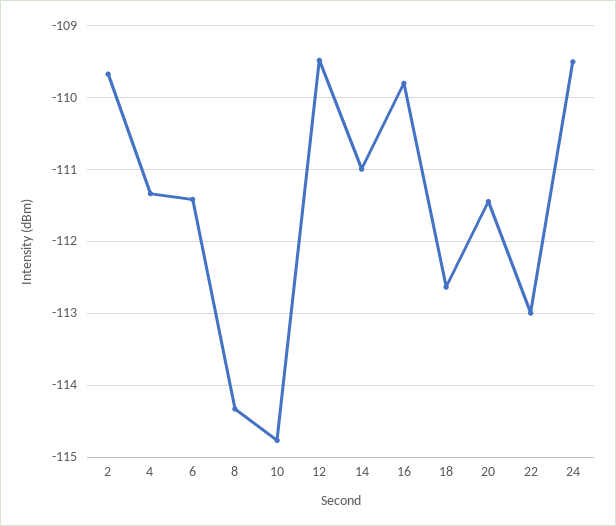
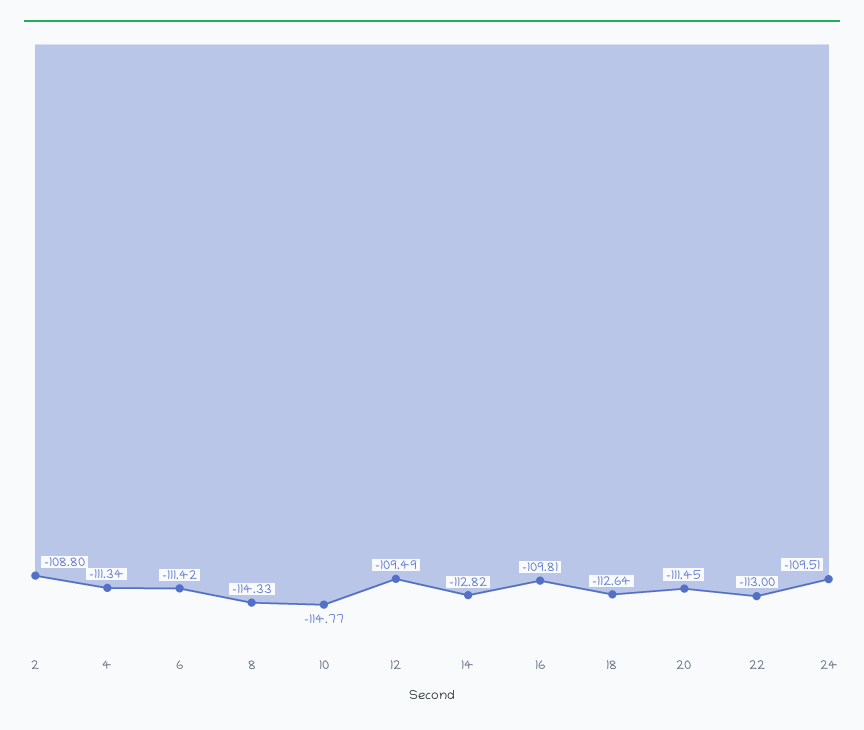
2: -109.7 -> -108.8
14: -111 -> -112.82

